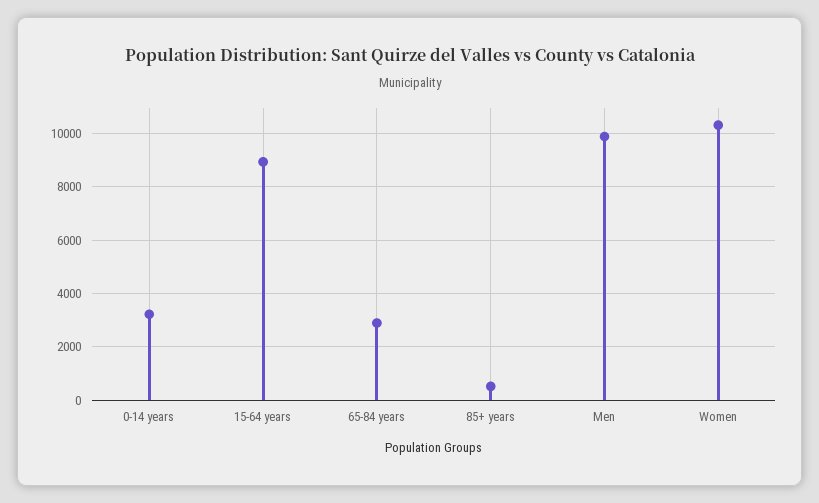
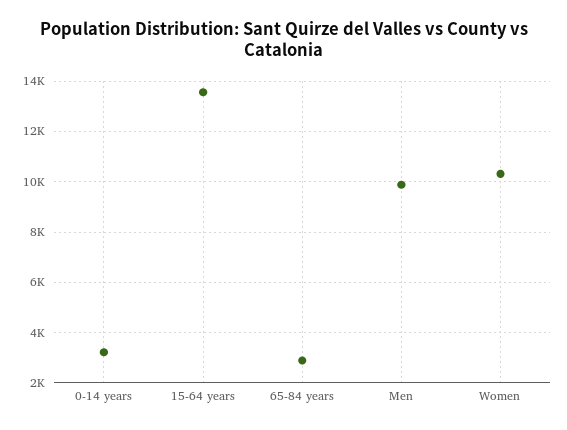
15-64 years: 9000 -> 13500
85+ years: 500 -> none

